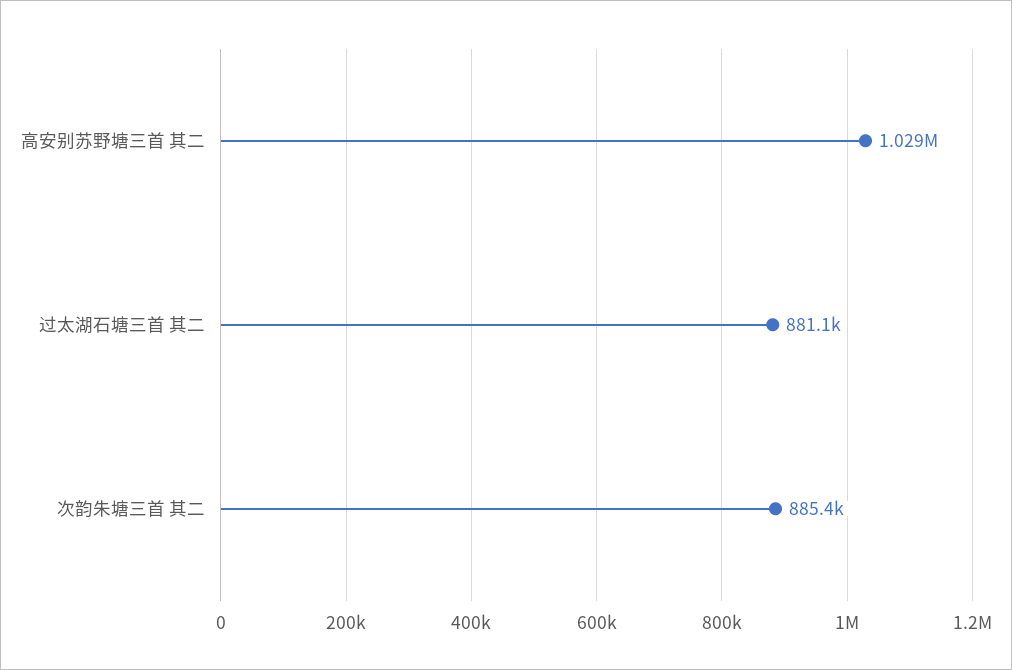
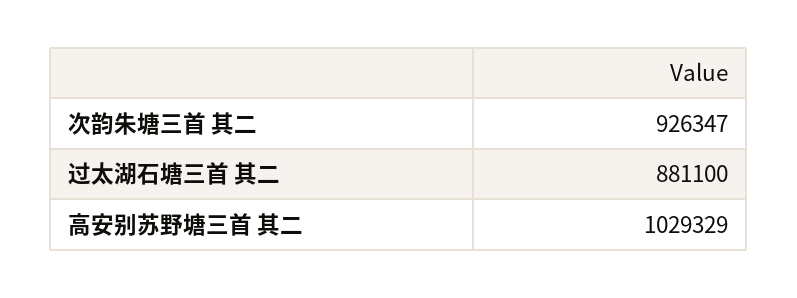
次韵朱塘三首 其二: 885400 -> 926347

